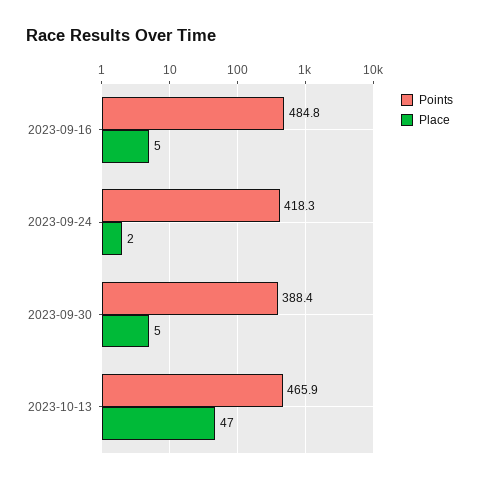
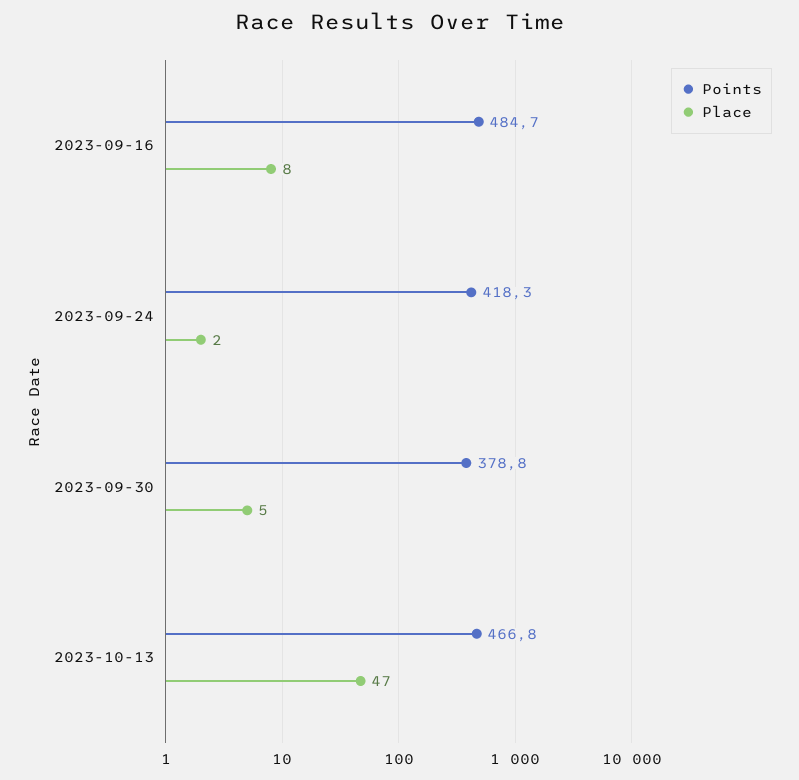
Points, 2023-09-16: 484.8 -> 484.7
Place, 2023-09-16: 5 -> 8
Points, 2023-09-30: 388.4 -> 378.8
Points, 2023-10-13: 465.9 -> 466.8

